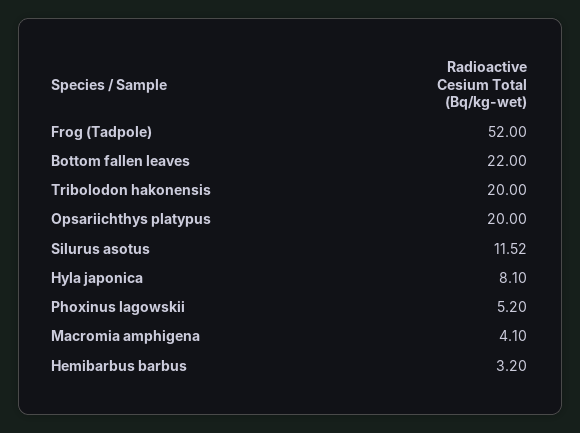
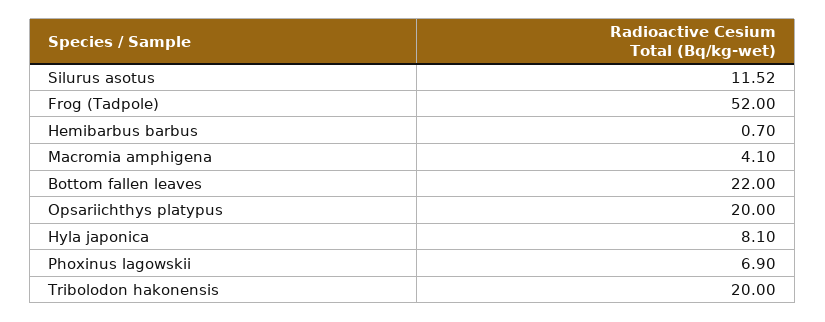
Phoxinus lagowskii: 5.2 -> 6.9
Hemibarbus barbus: 3.2 -> 0.7

